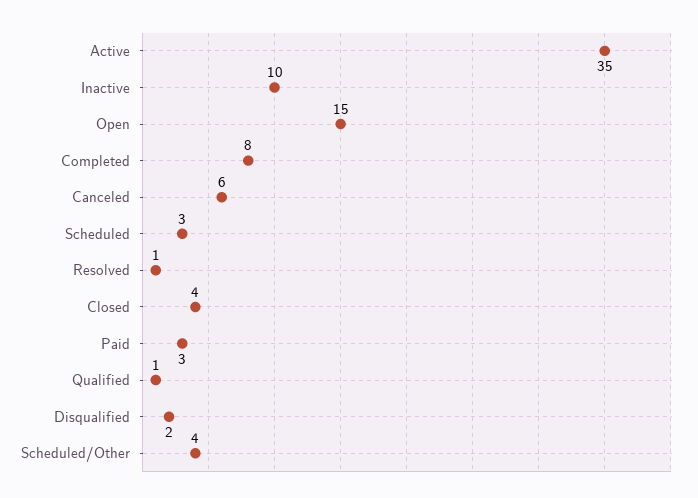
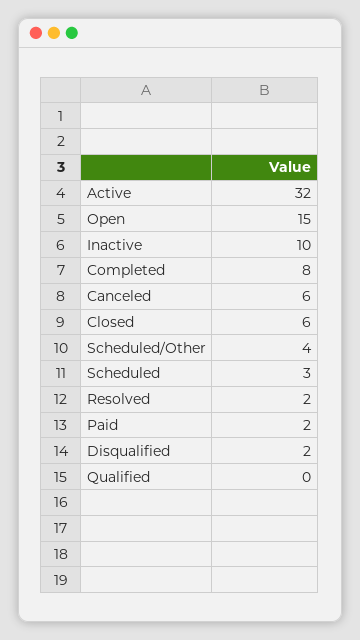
Active: 35 -> 32
Resolved: 1 -> 2
Closed: 4 -> 6
Paid: 3 -> 2
Qualified: 1 -> 0

